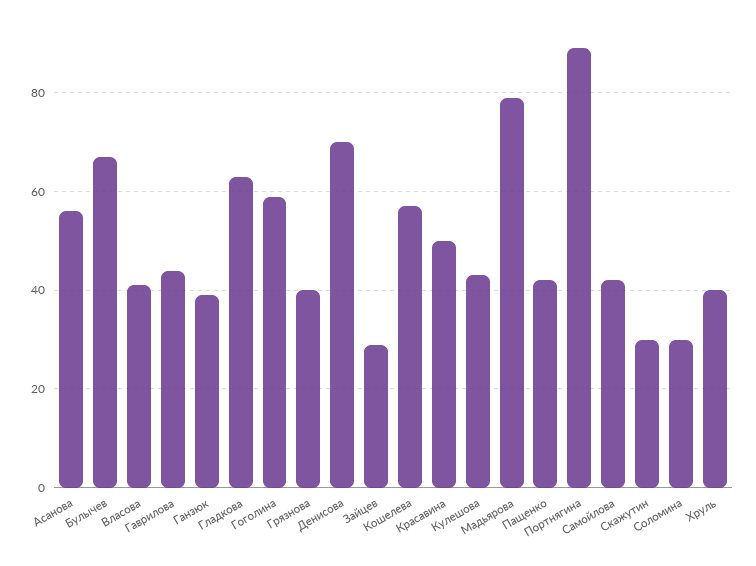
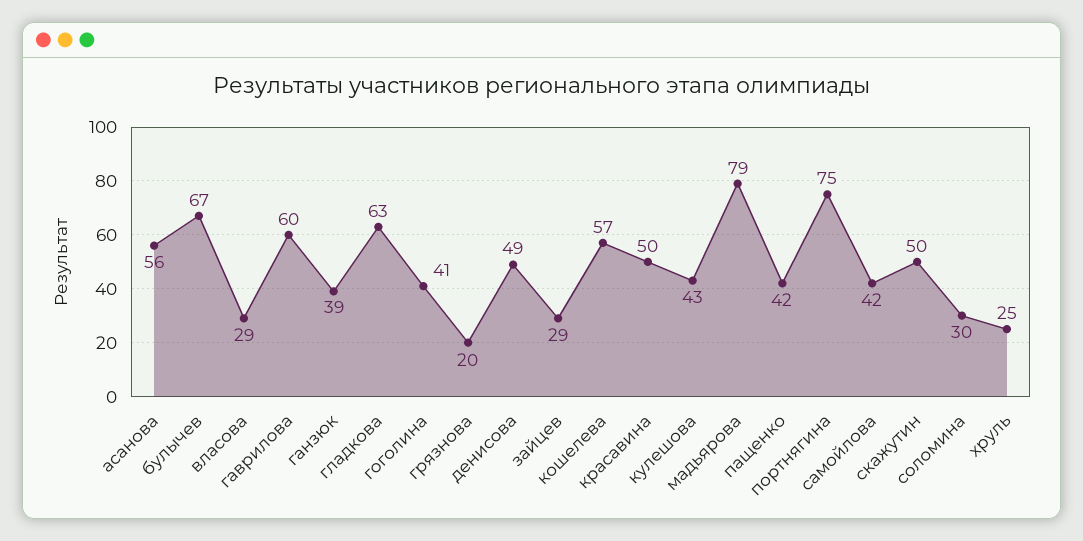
Власова: 40 -> 29
Гаврилова: 45 -> 60
Гоголина: 60 -> 41
Грязнова: 40 -> 20
Денисова: 70 -> 49
Портнягина: 90 -> 75
Скажутин: 30 -> 50
Хруль: 40 -> 25

